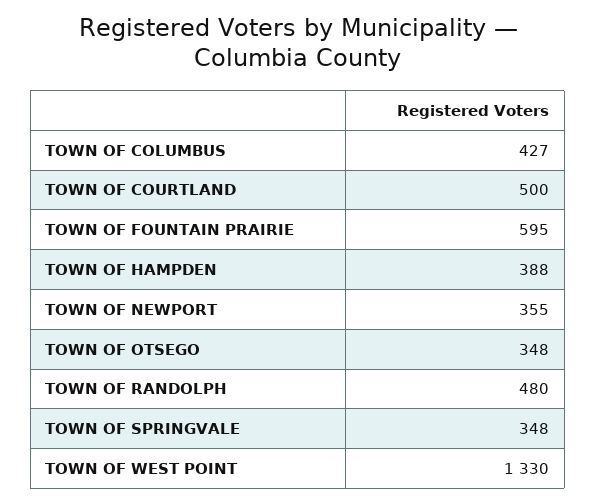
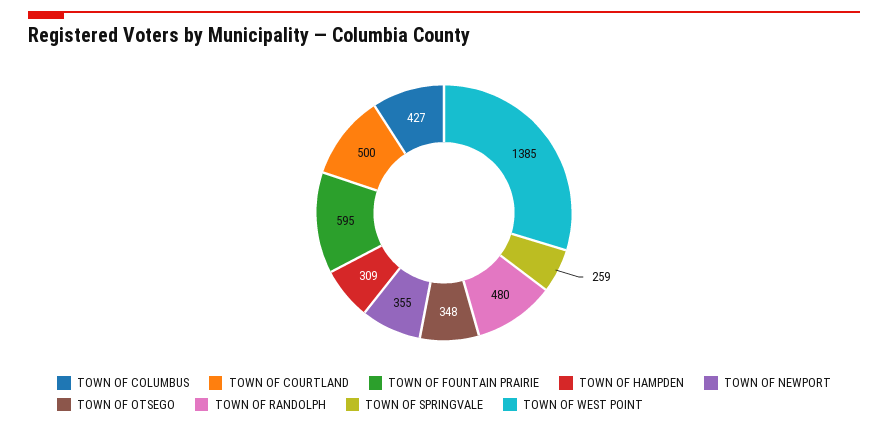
TOWN OF HAMPDEN: 388 -> 309
TOWN OF SPRINGVALE: 348 -> 259
TOWN OF WEST POINT: 1330 -> 1385

